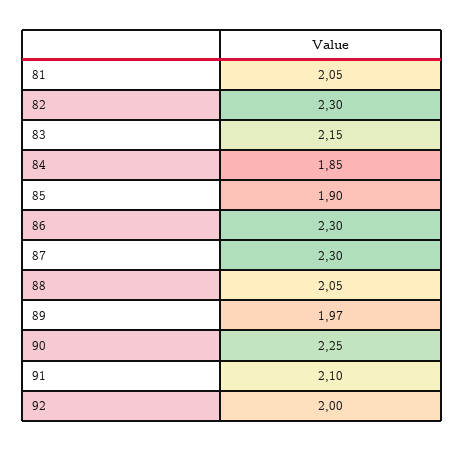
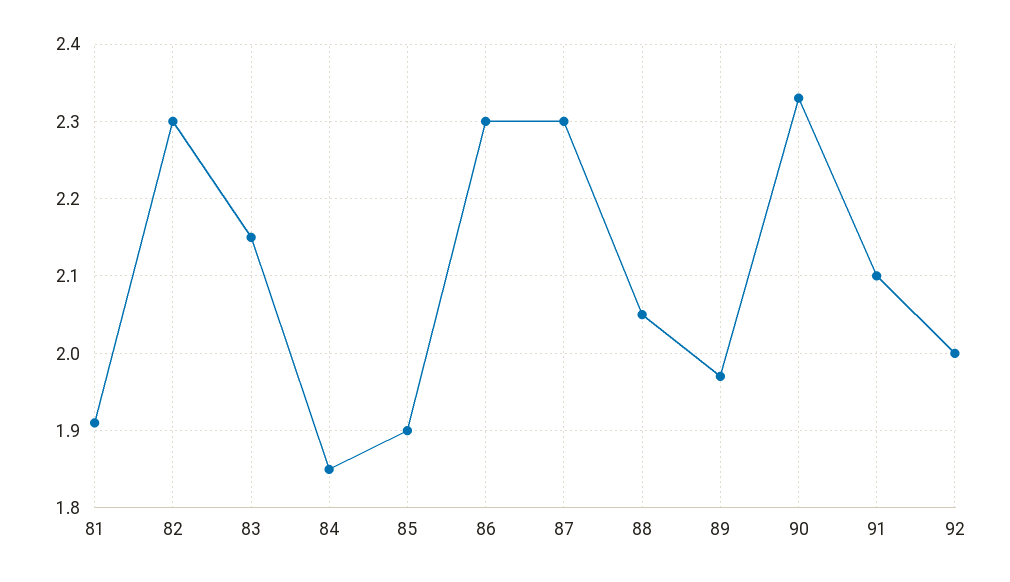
81: 2.05 -> 1.91
90: 2.25 -> 2.33

